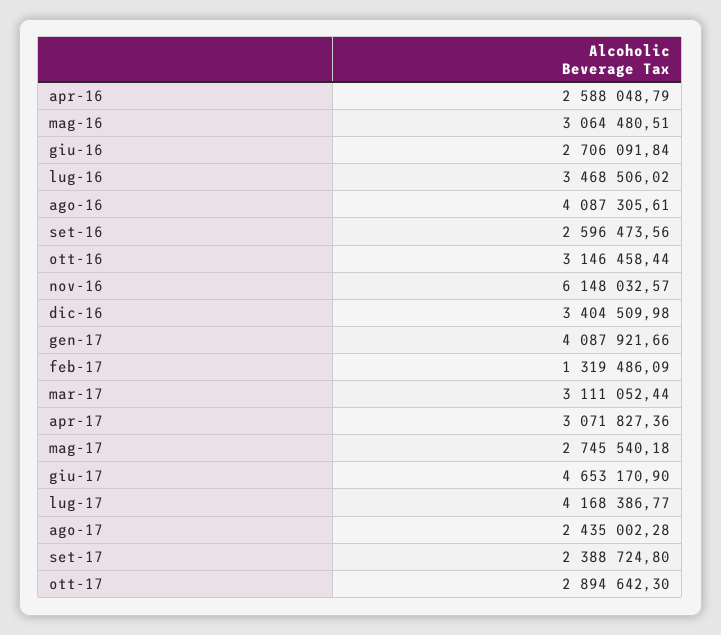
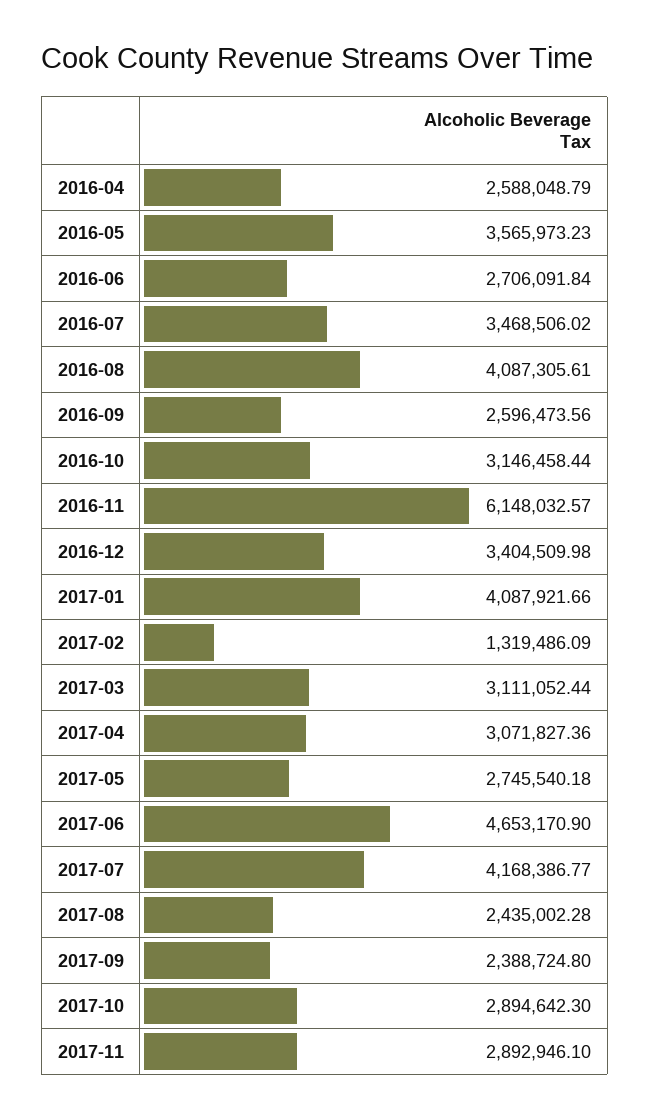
mag-16: 3064480.51 -> 3565973.23
2017-11: none -> 2892946.1

